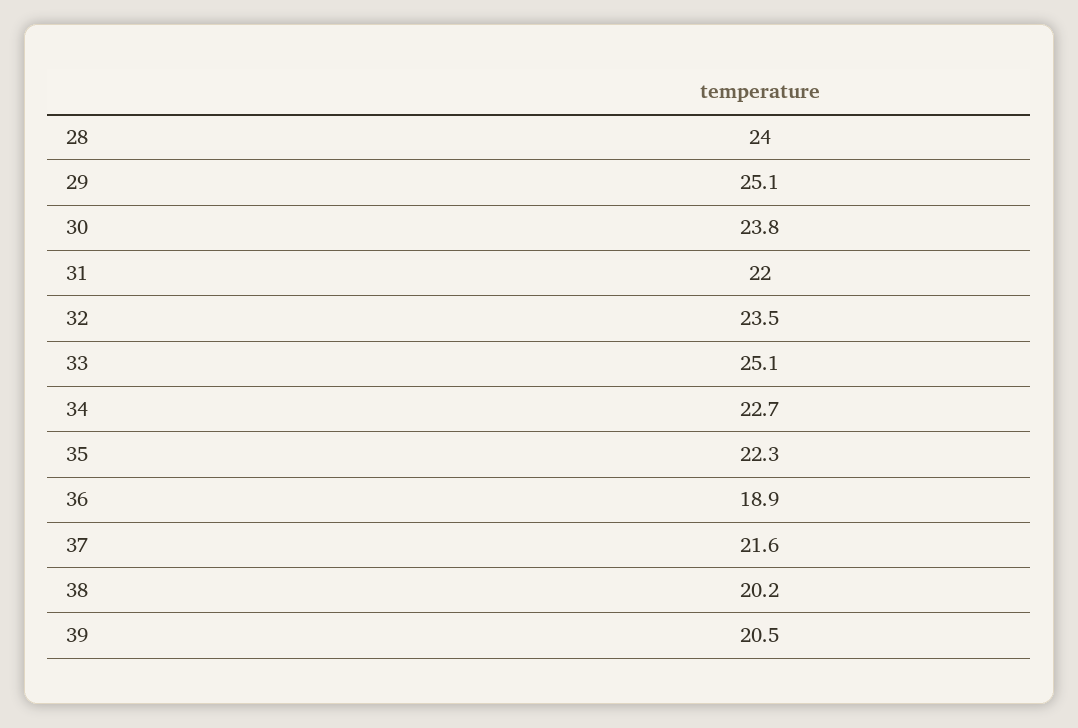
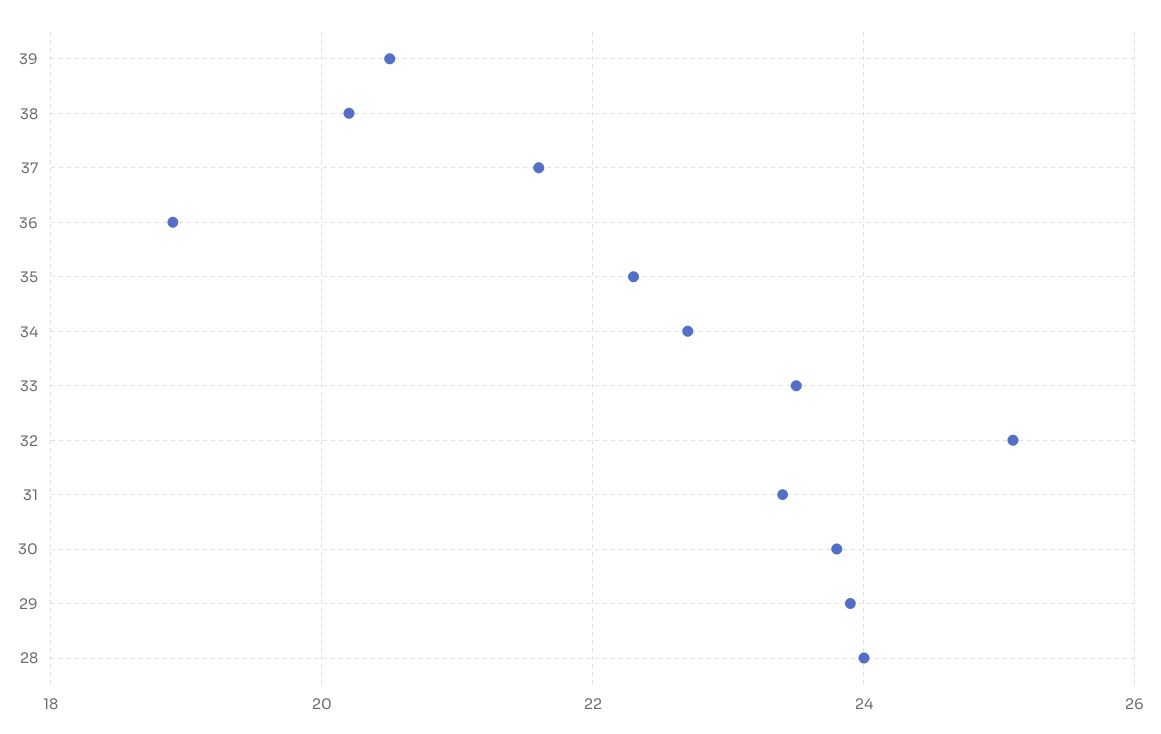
29: 25.1 -> 24
31: 22 -> 23.5
32: 23.5 -> 25
33: 25.1 -> 23.5

